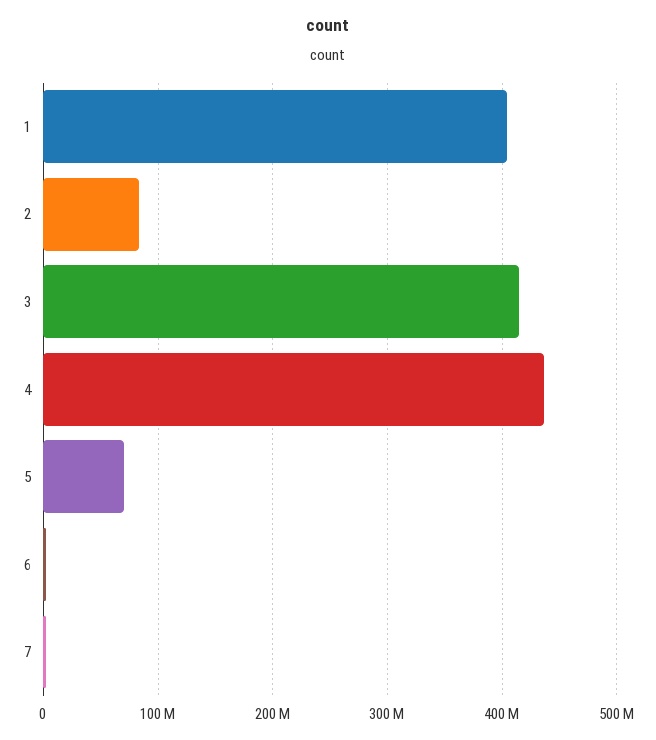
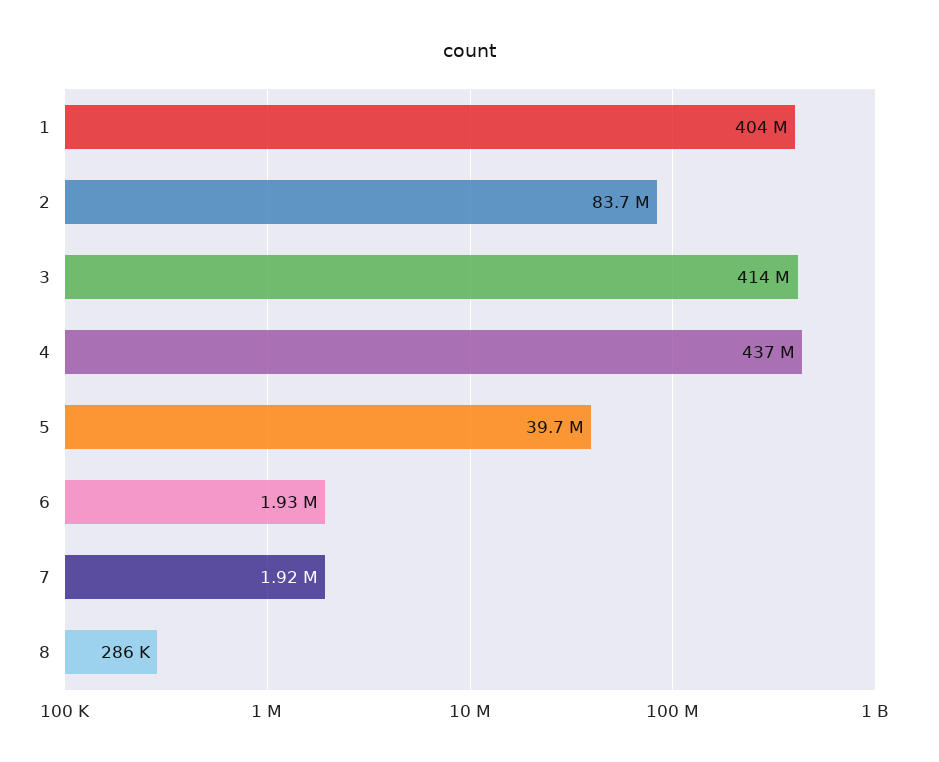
5: 70000000 -> 39700000
8: none -> 286000

